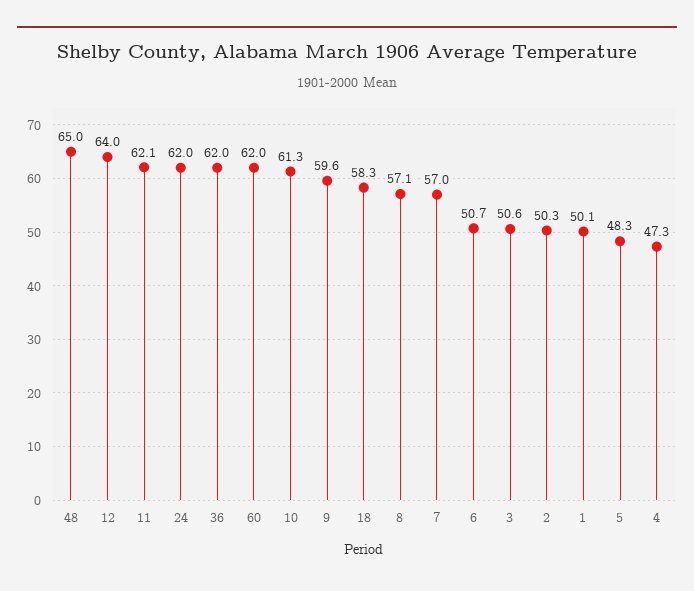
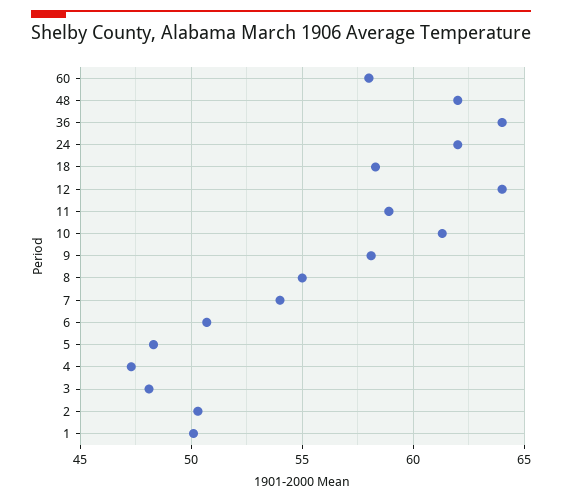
48: 65 -> 62
11: 62.1 -> 59
36: 62 -> 64
60: 62 -> 58
9: 59.6 -> 58
8: 57.1 -> 55
7: 57 -> 54
3: 50.6 -> 48

